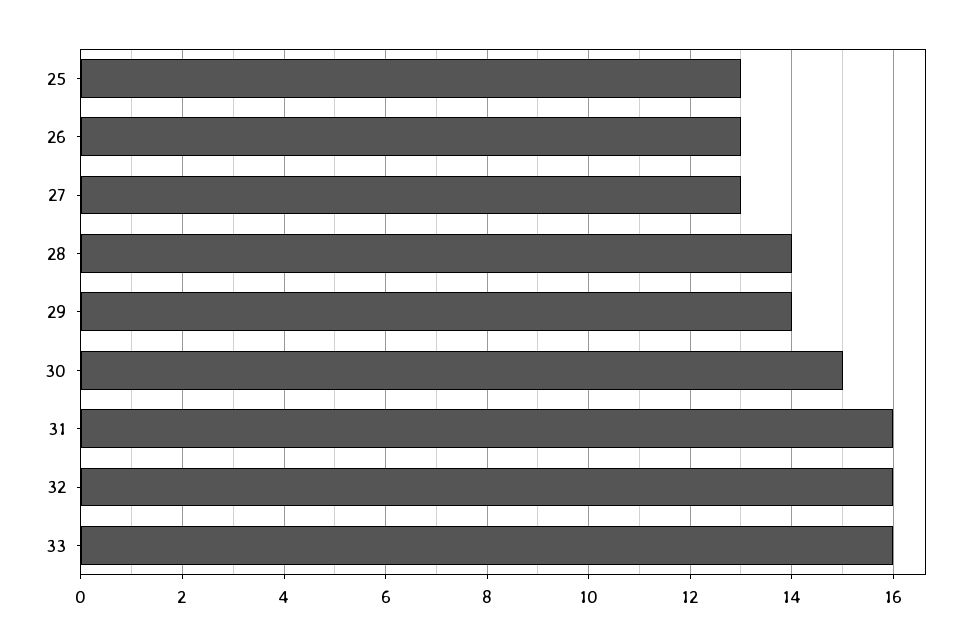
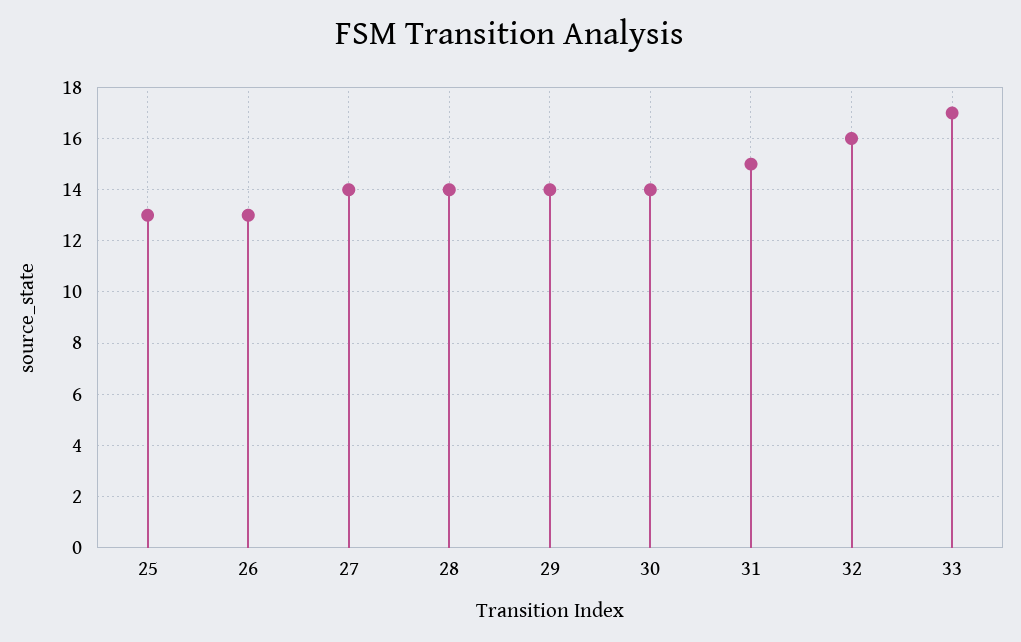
27: 13 -> 14
30: 15 -> 14
31: 16 -> 15
33: 16 -> 17

